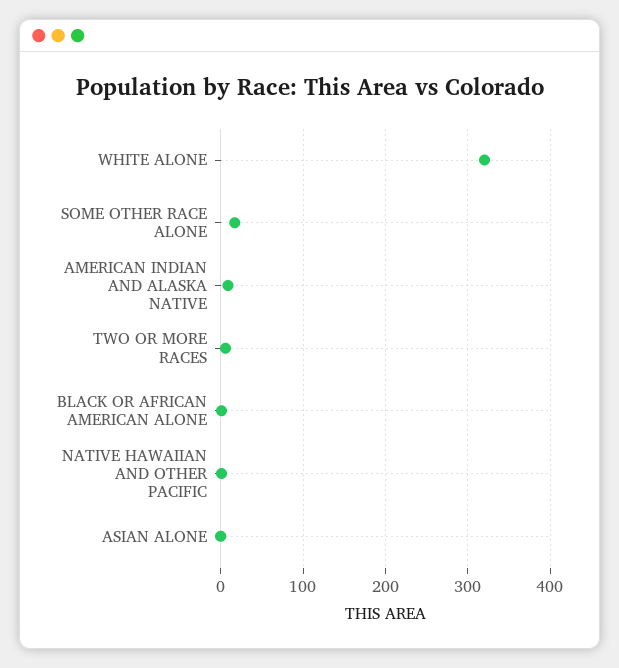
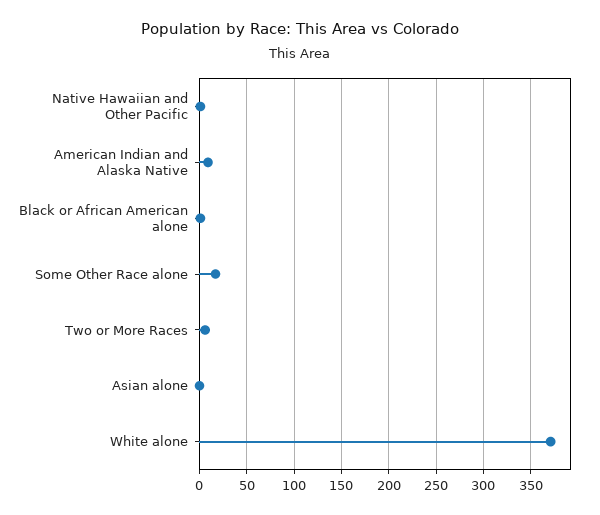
WHITE ALONE: 320 -> 370

